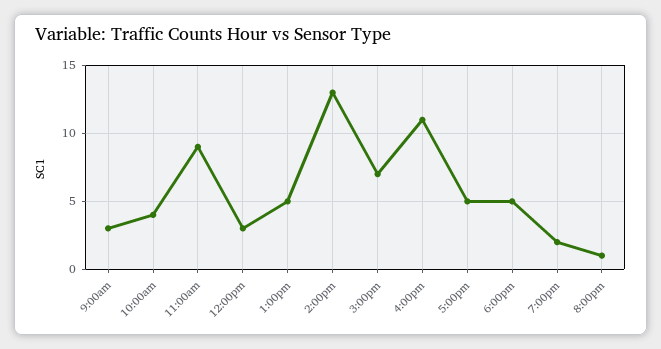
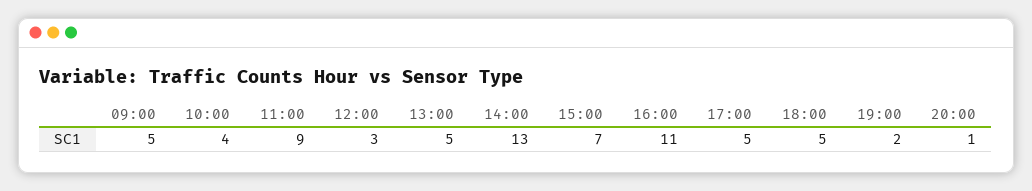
9:00am: 3 -> 5

